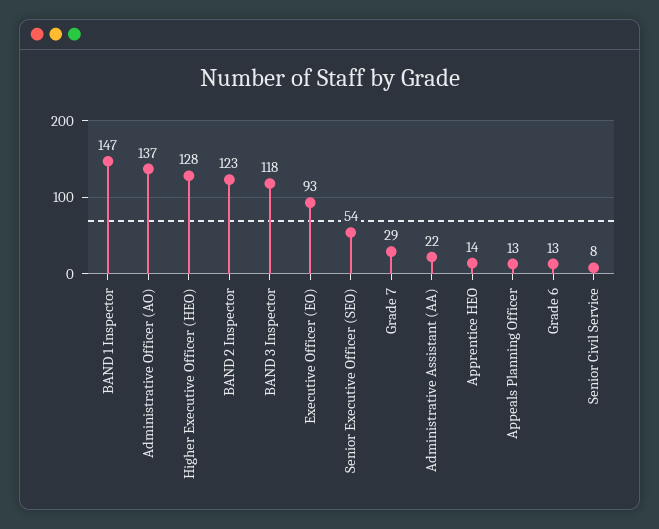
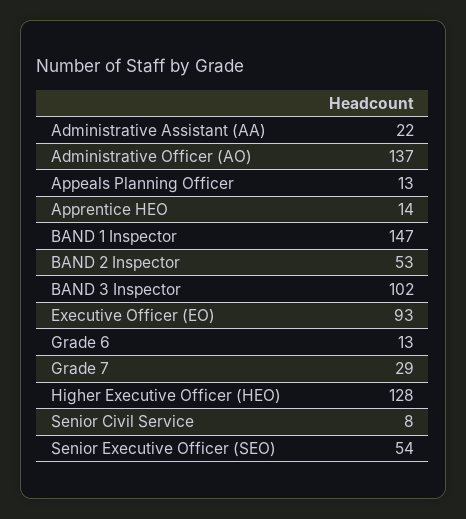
BAND 2 Inspector: 123 -> 53
BAND 3 Inspector: 118 -> 102

